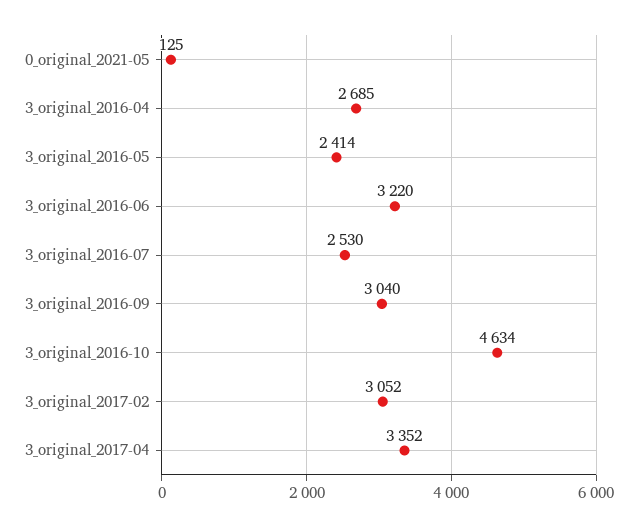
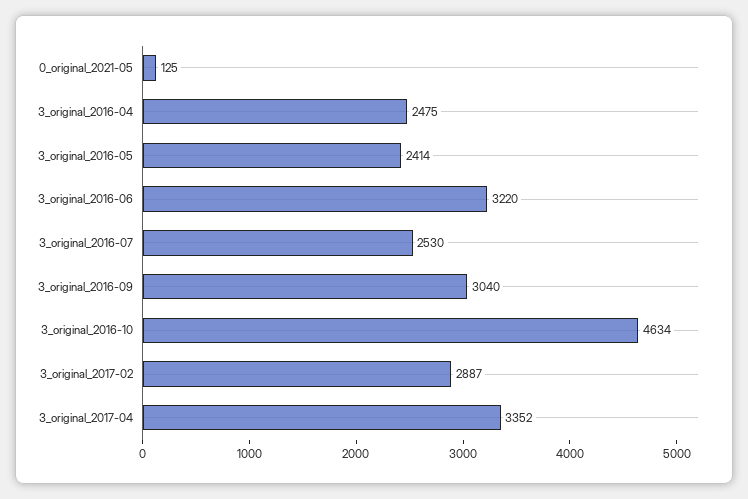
3_original_2016-04: 2685 -> 2475
3_original_2017-02: 3052 -> 2887

